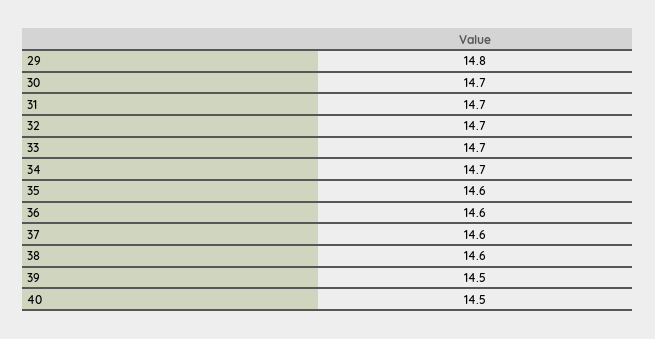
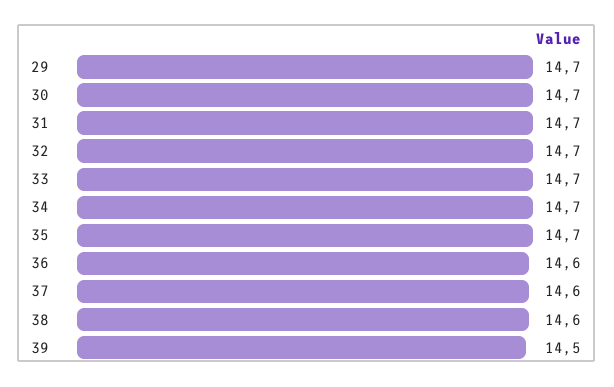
29: 14.8 -> 14.7
35: 14.6 -> 14.7
40: 14.5 -> none

